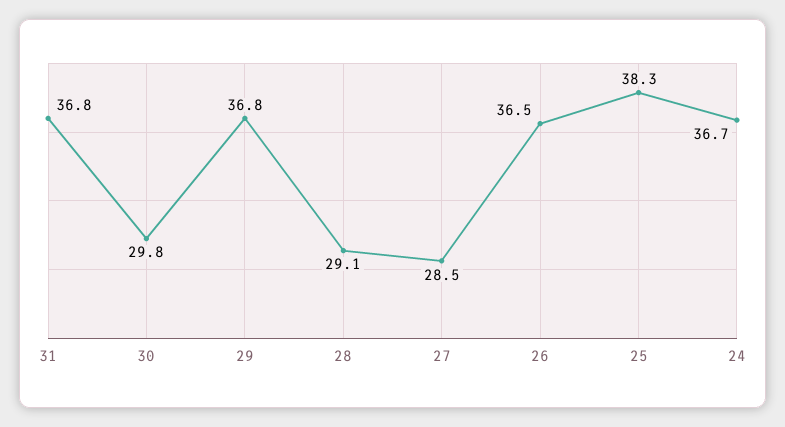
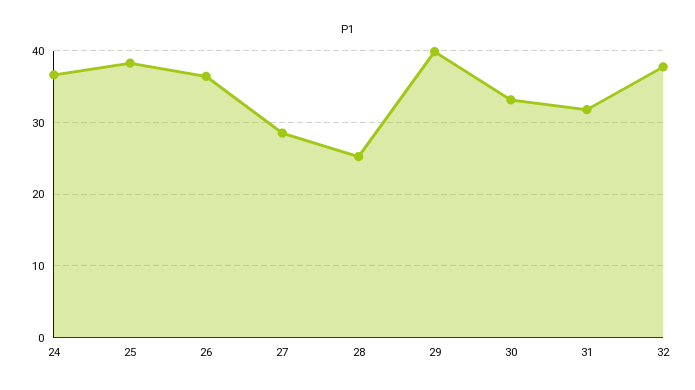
31: 36.8 -> 32
30: 29.8 -> 33
29: 36.8 -> 40
28: 29.1 -> 25
32: none -> 38

